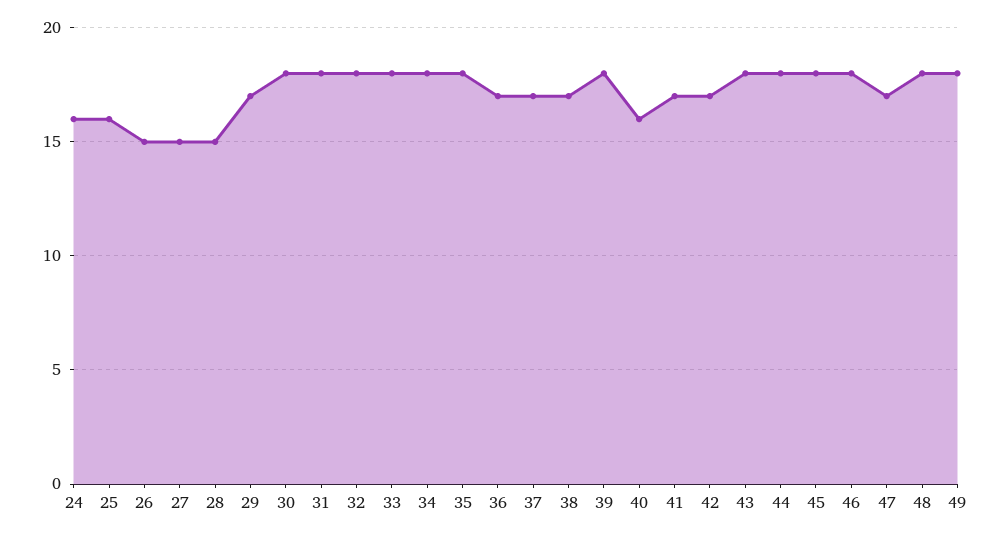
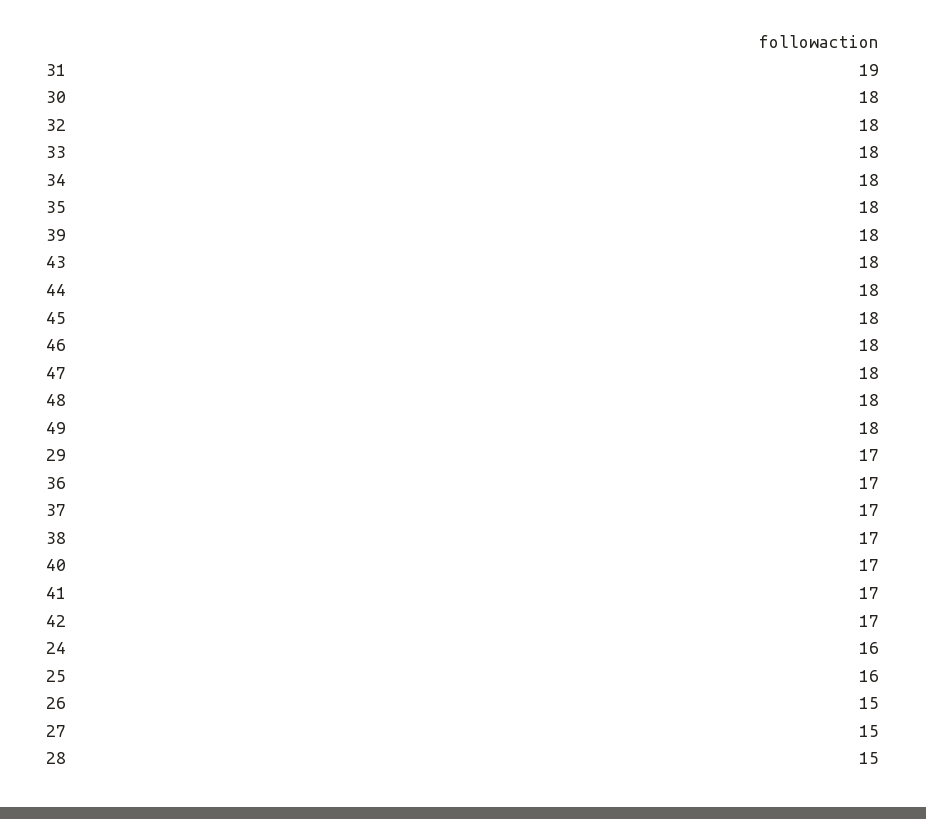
31: 18 -> 19
40: 16 -> 17
47: 17 -> 18

